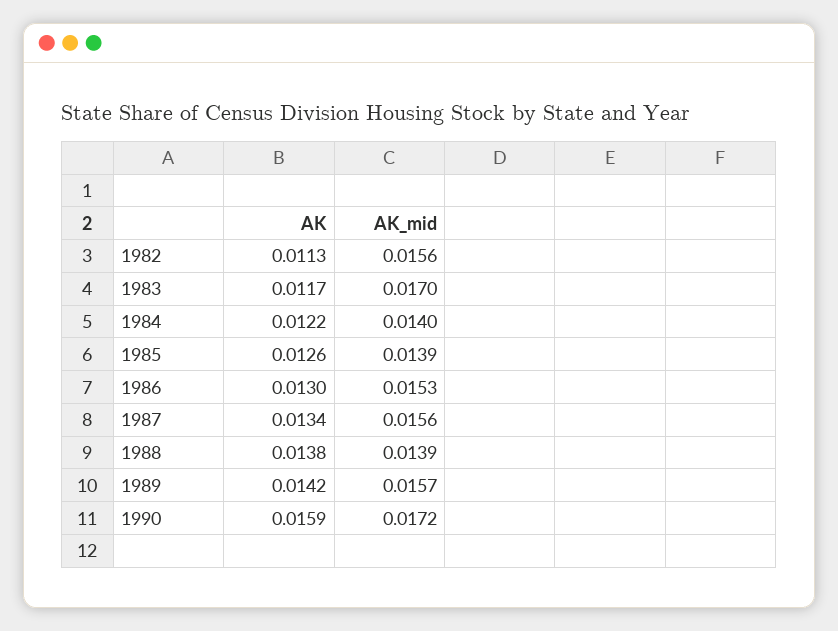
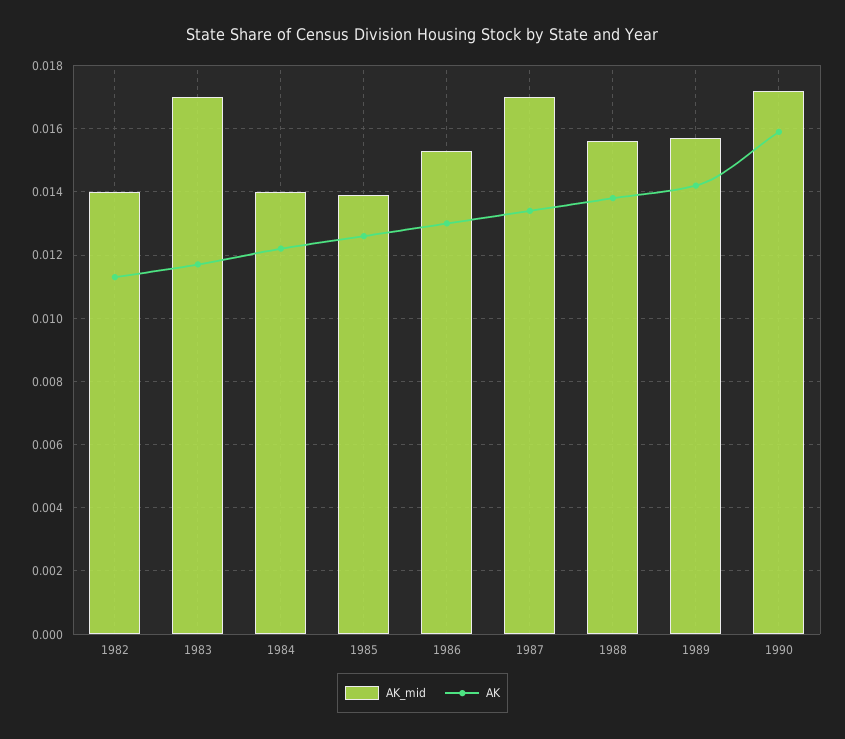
AK_mid, 1982: 0.0156 -> 0.014
AK_mid, 1987: 0.0156 -> 0.017
AK_mid, 1988: 0.0139 -> 0.0155

